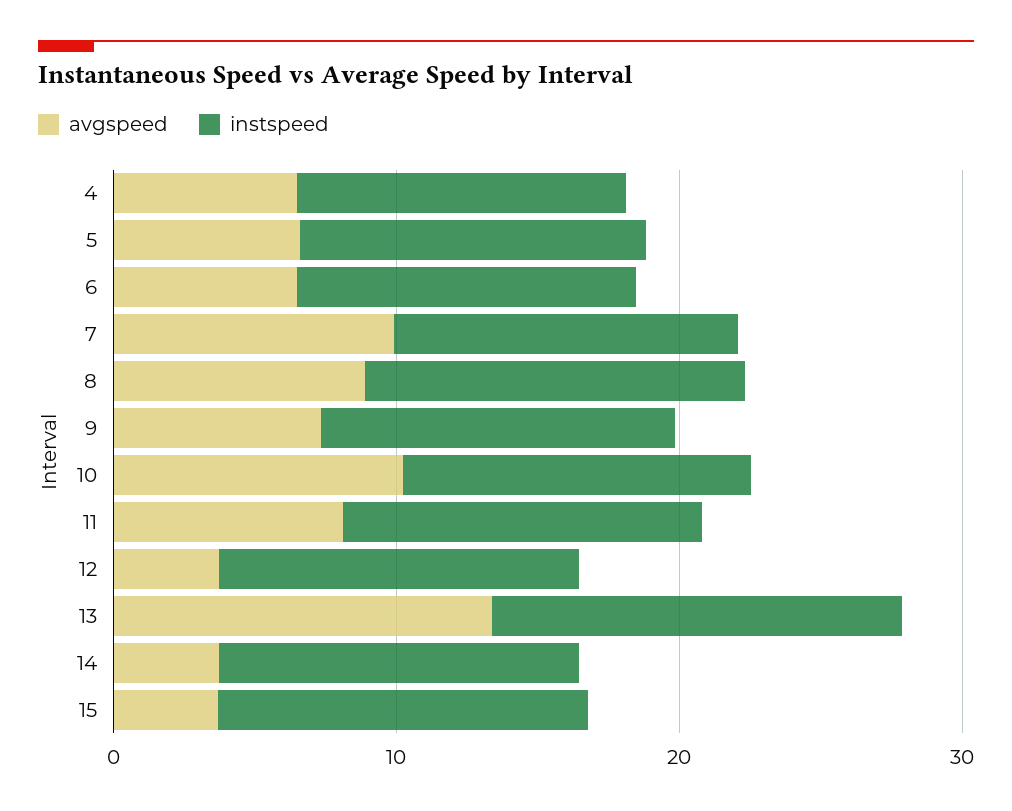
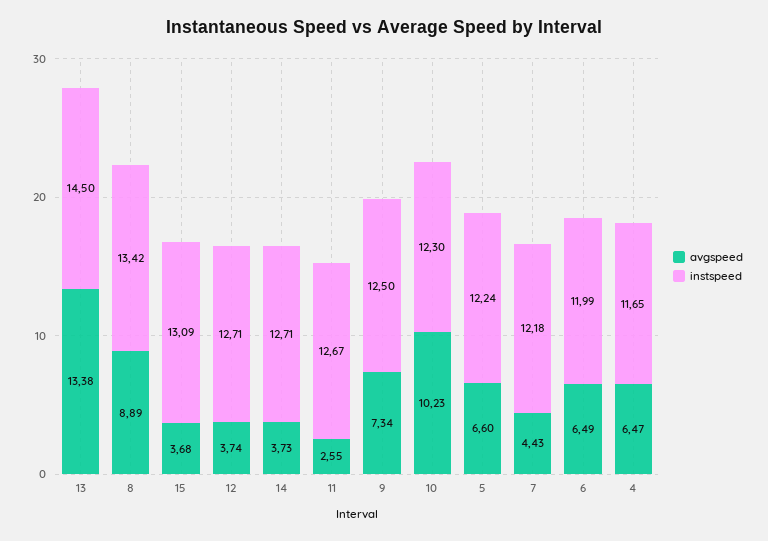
avgspeed, 7: 10 -> 4.43
avgspeed, 11: 8 -> 2.55

